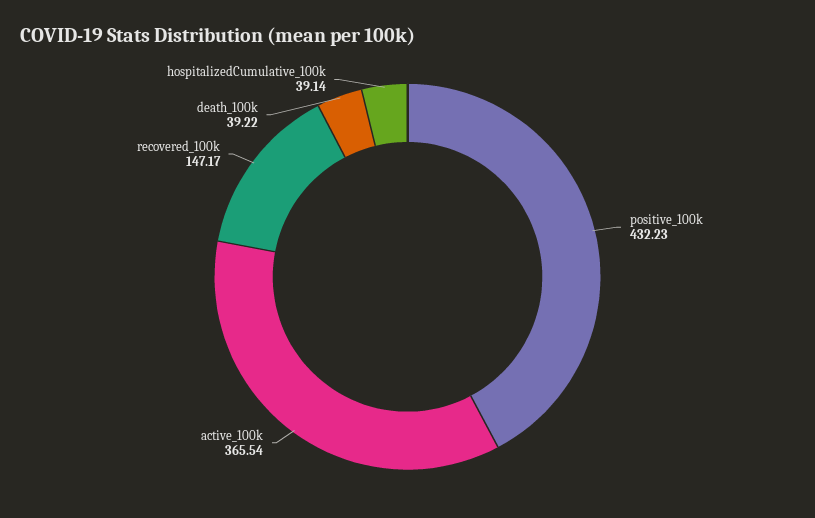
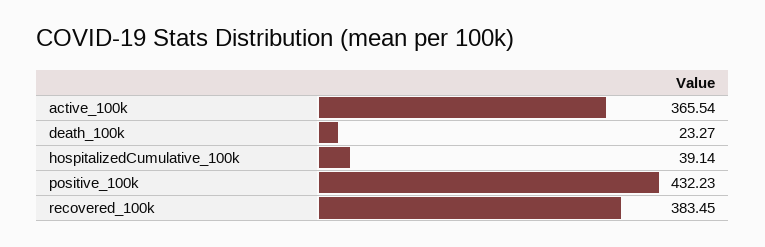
recovered_100k: 147.17 -> 383.45
death_100k: 39.22 -> 23.27

